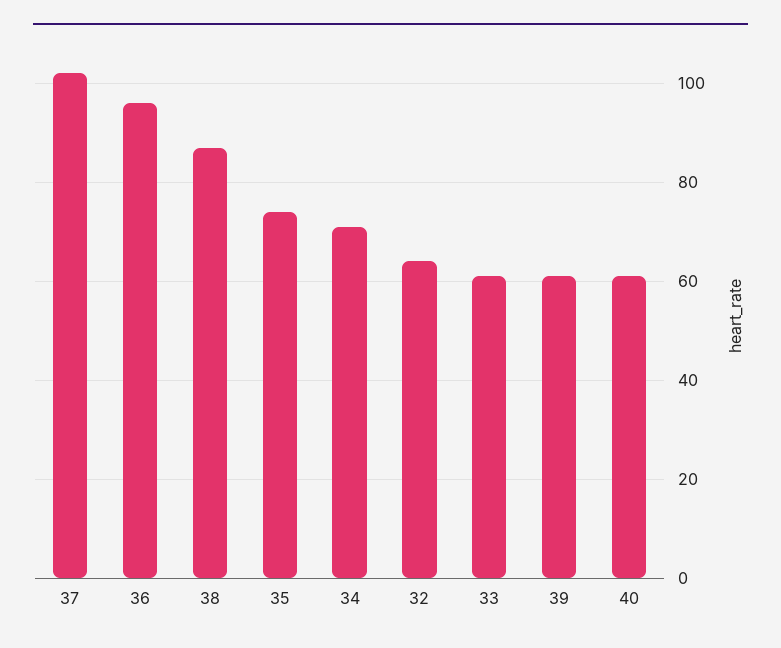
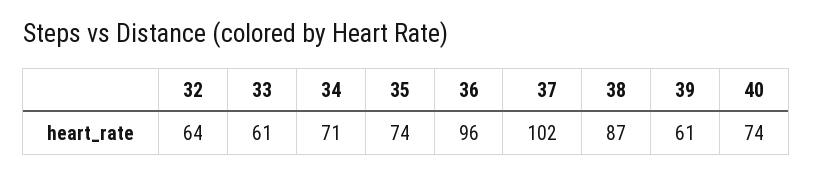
40: 60 -> 74

